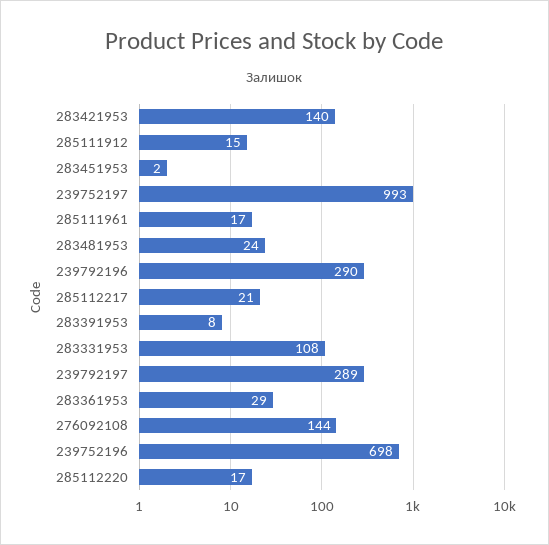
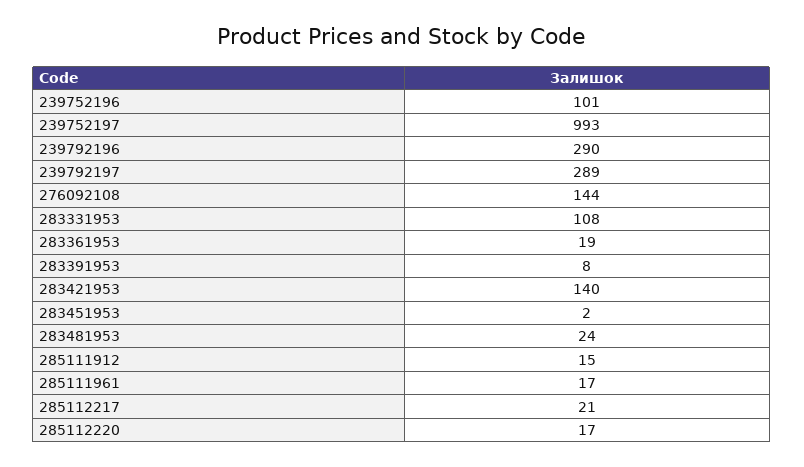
283361953: 29 -> 19
239752196: 698 -> 101

